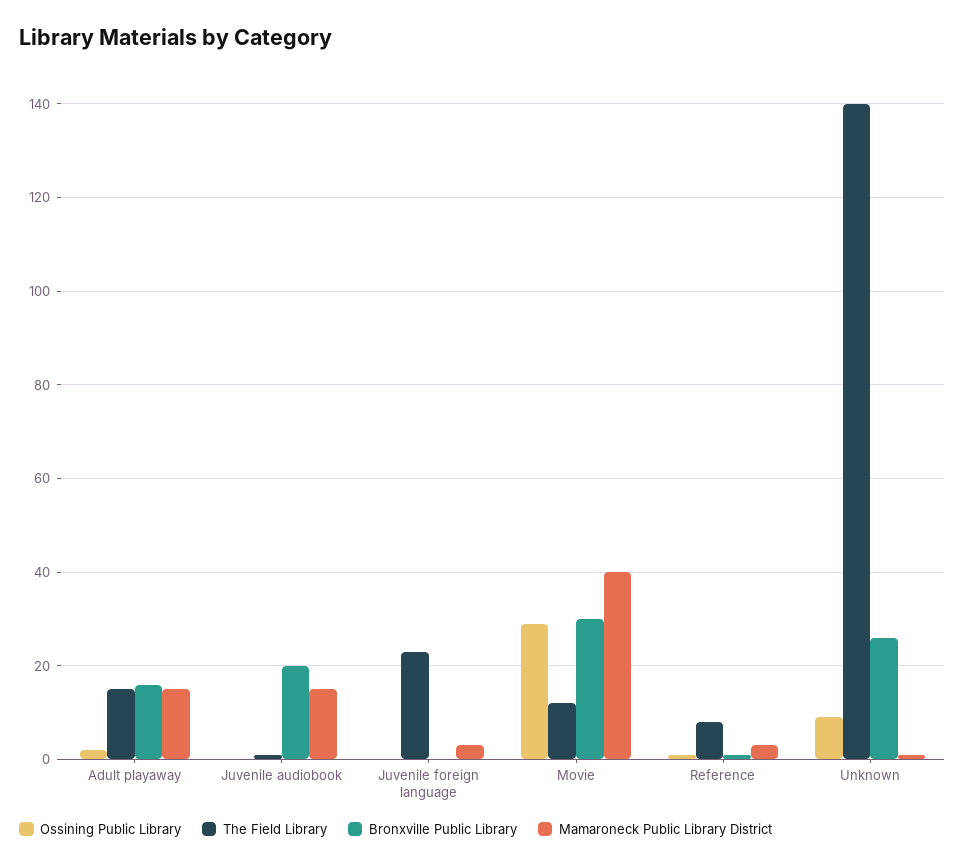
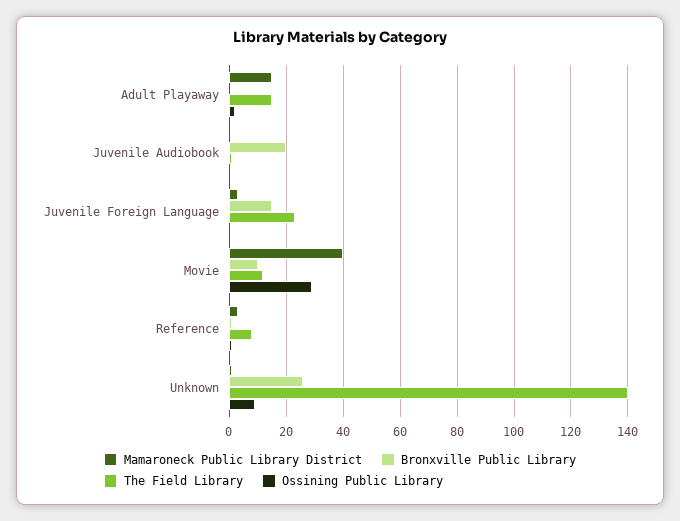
Bronxville Public Library, Adult playaway: 15 -> 0
Mamaroneck Public Library District, Juvenile audiobook: 15 -> 0
Bronxville Public Library, Juvenile foreign language: 0 -> 15
Bronxville Public Library, Movie: 30 -> 10

